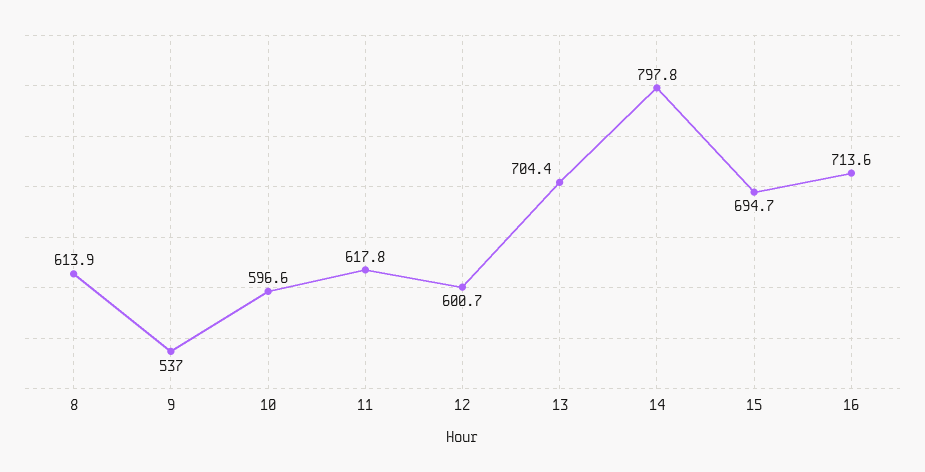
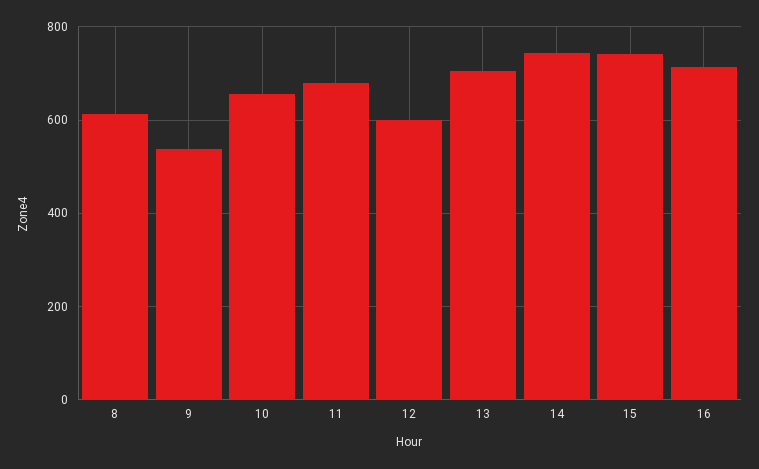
10: 596.6 -> 660
11: 617.8 -> 680
14: 797.8 -> 740
15: 694.7 -> 740

